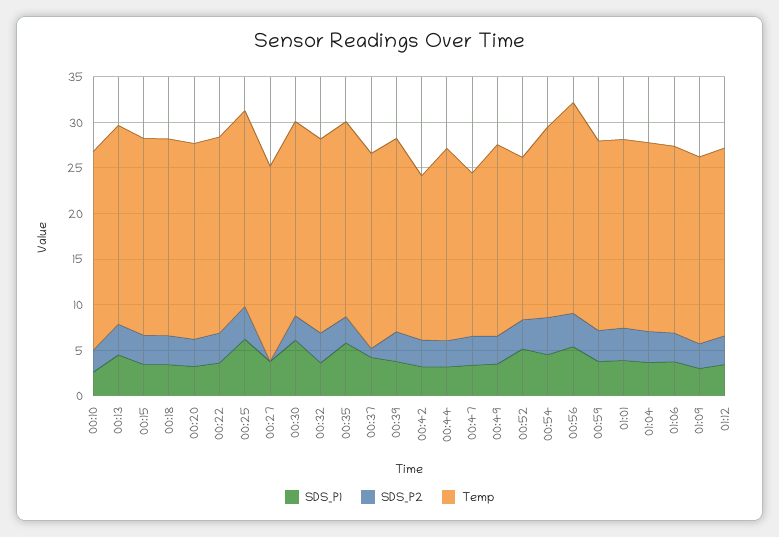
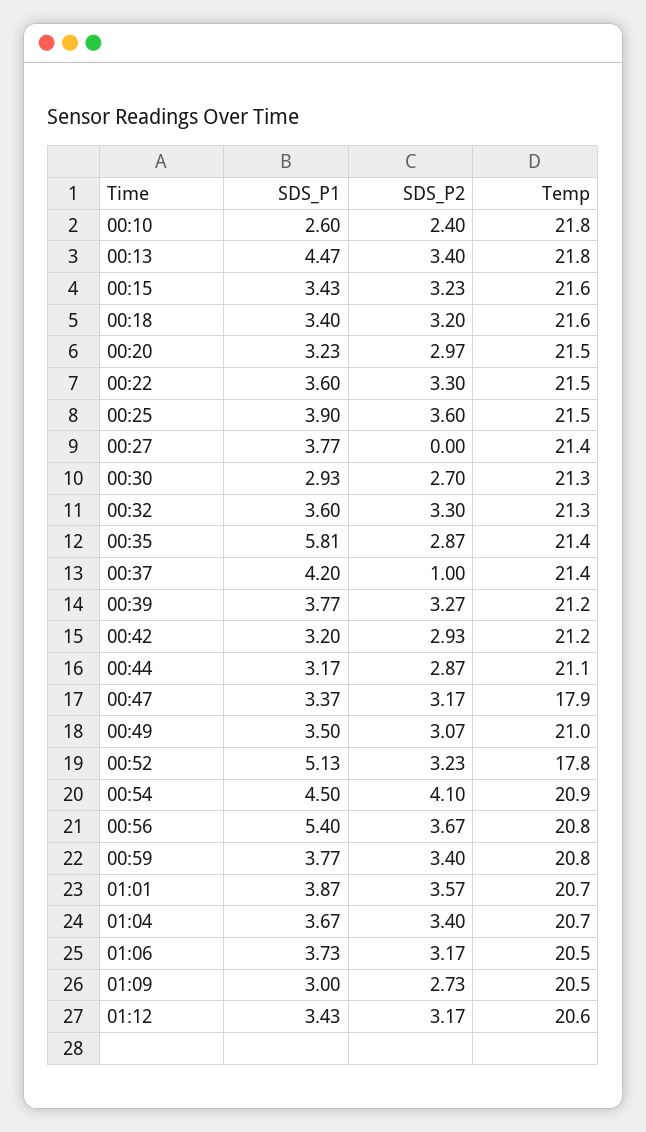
SDS_P1, 00:25: 6 -> 3.9
SDS_P1, 00:30: 6 -> 2.93
Temp, 00:42: 18 -> 21.2
Temp, 00:56: 23 -> 20.8

